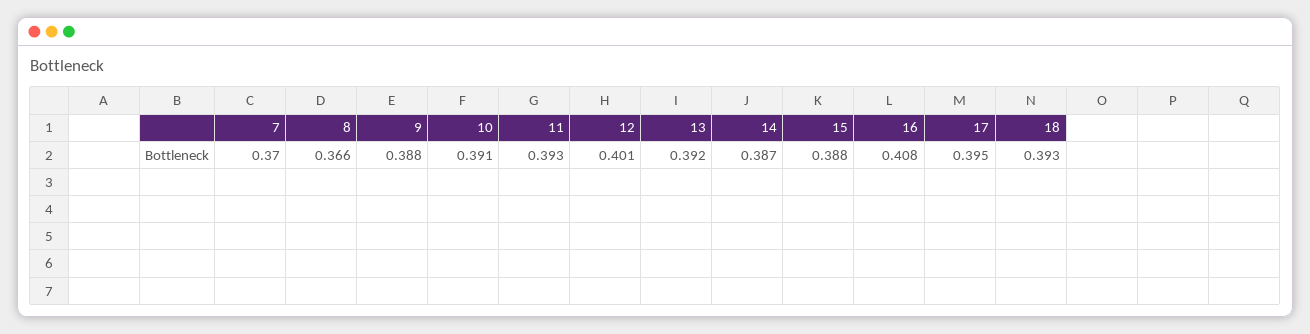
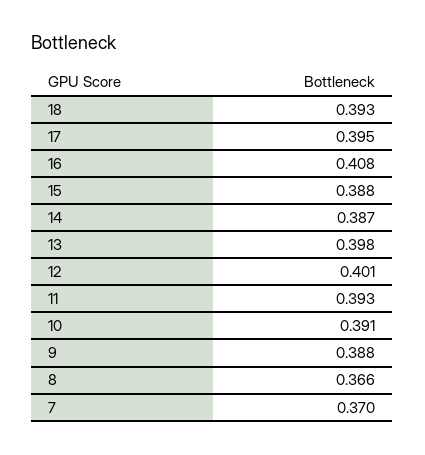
13: 0.392 -> 0.398

